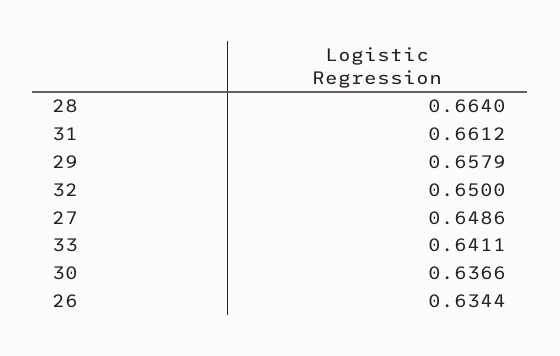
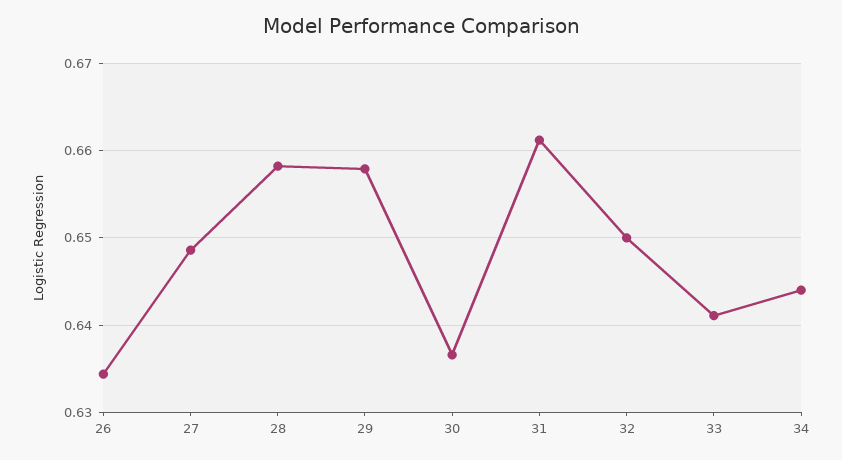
28: 0.664 -> 0.658
34: none -> 0.644

